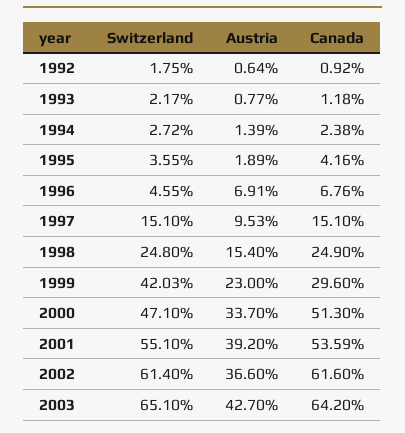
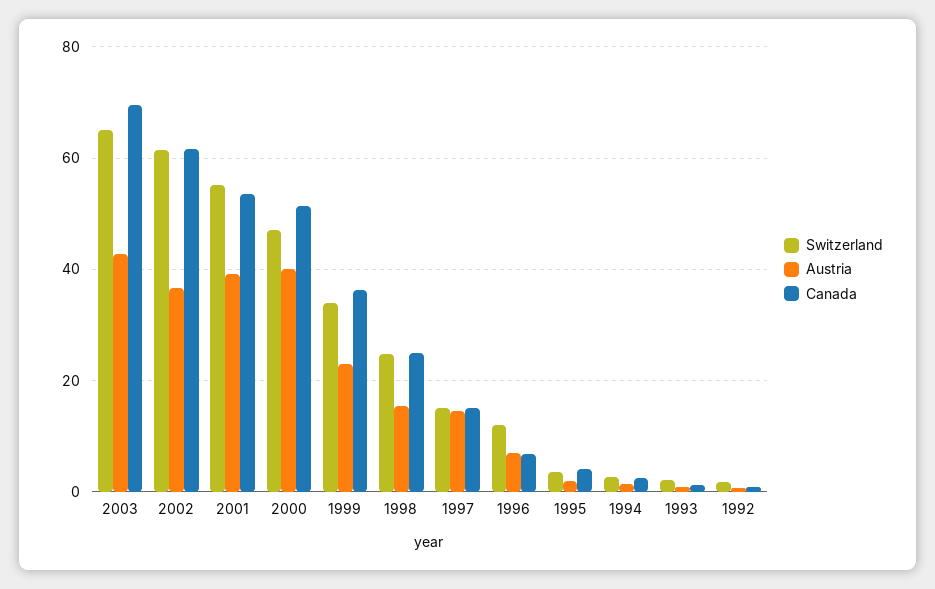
Switzerland, 1996: 4.55 -> 12
Austria, 1997: 9.53 -> 14
Switzerland, 1999: 42.03 -> 34
Canada, 1999: 29.6 -> 36
Austria, 2000: 33.7 -> 40
Canada, 2003: 64.2 -> 70

